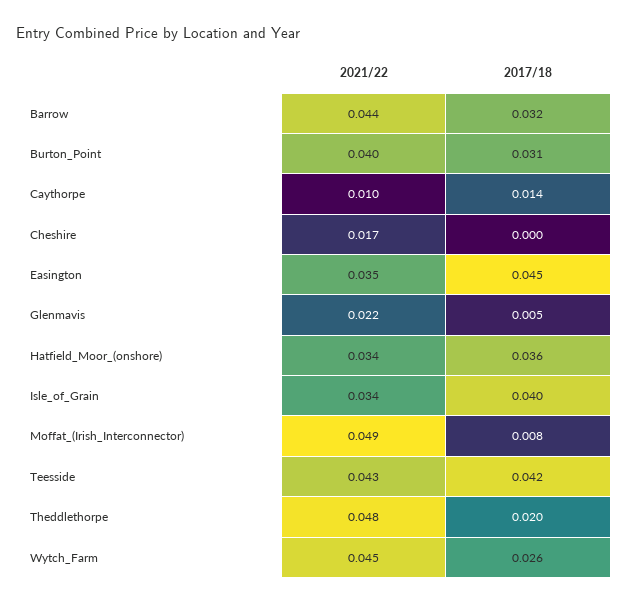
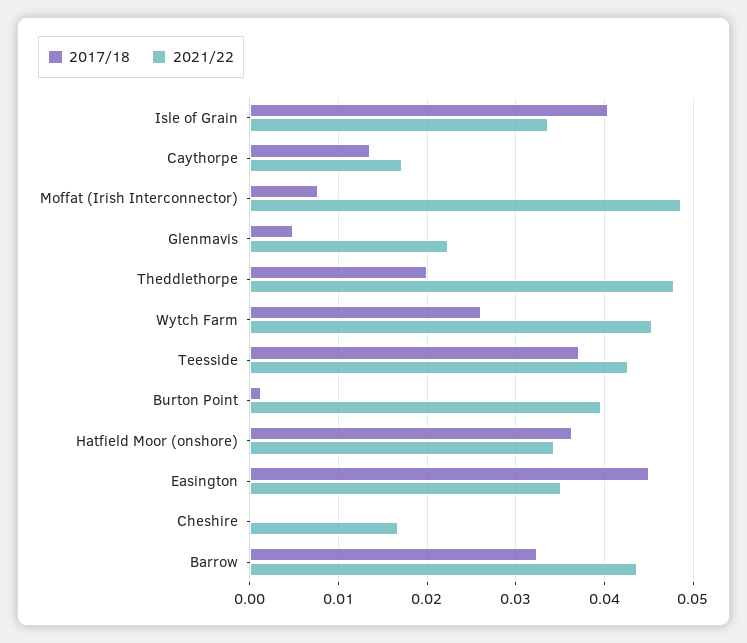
2017/18, Burton_Point: 0.031 -> 0.001
2021/22, Caythorpe: 0.01 -> 0.017
2017/18, Teesside: 0.042 -> 0.037

